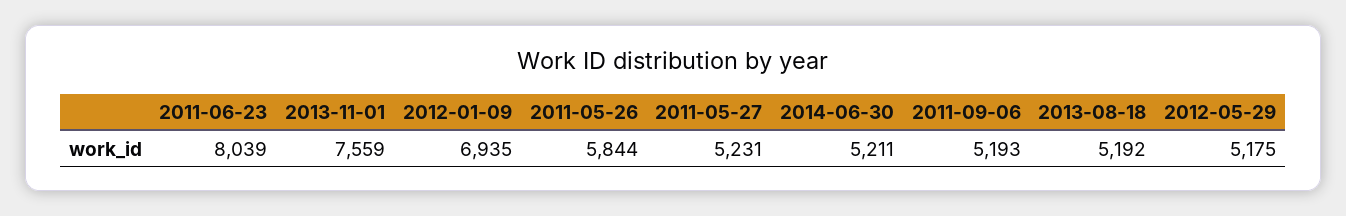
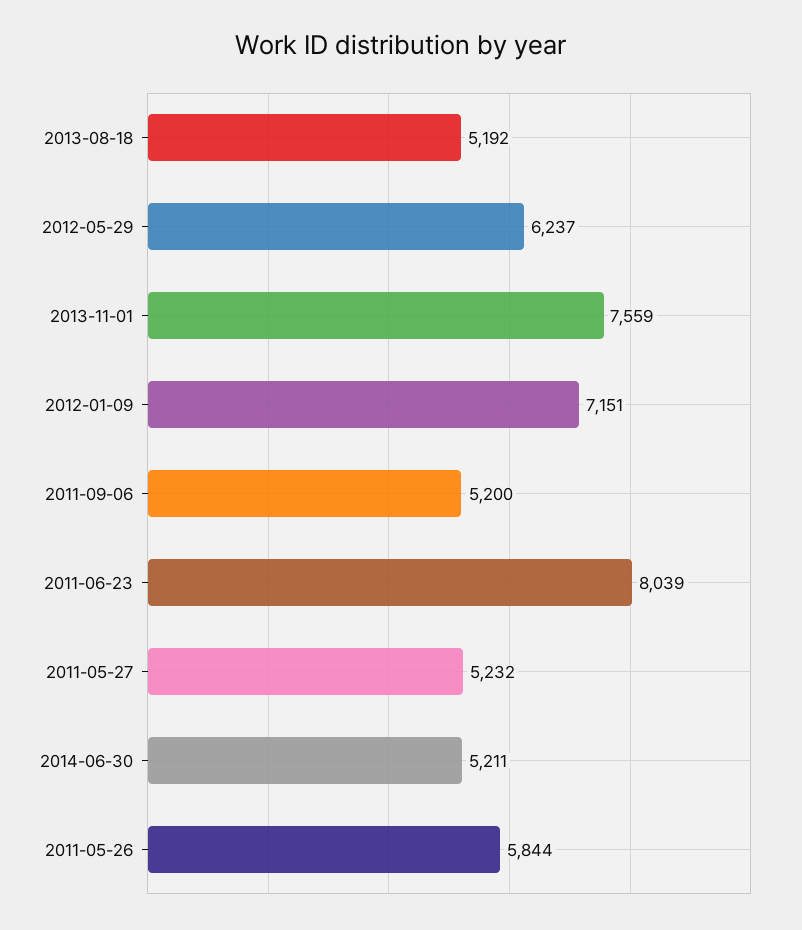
2012-01-09: 6935 -> 7151
2011-05-27: 5231 -> 5232
2011-09-06: 5193 -> 5200
2012-05-29: 5175 -> 6237

